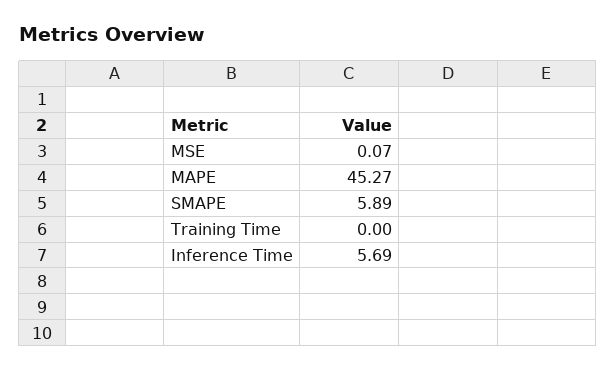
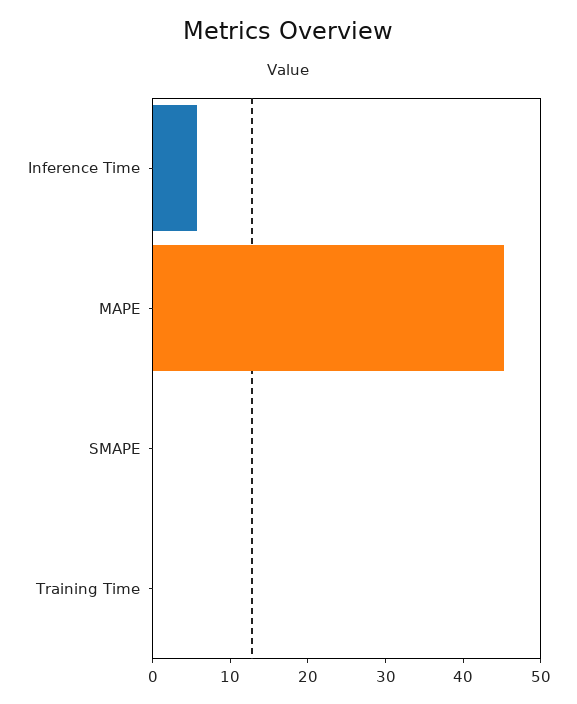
MSE: 0.07 -> none
SMAPE: 5.89 -> 0

